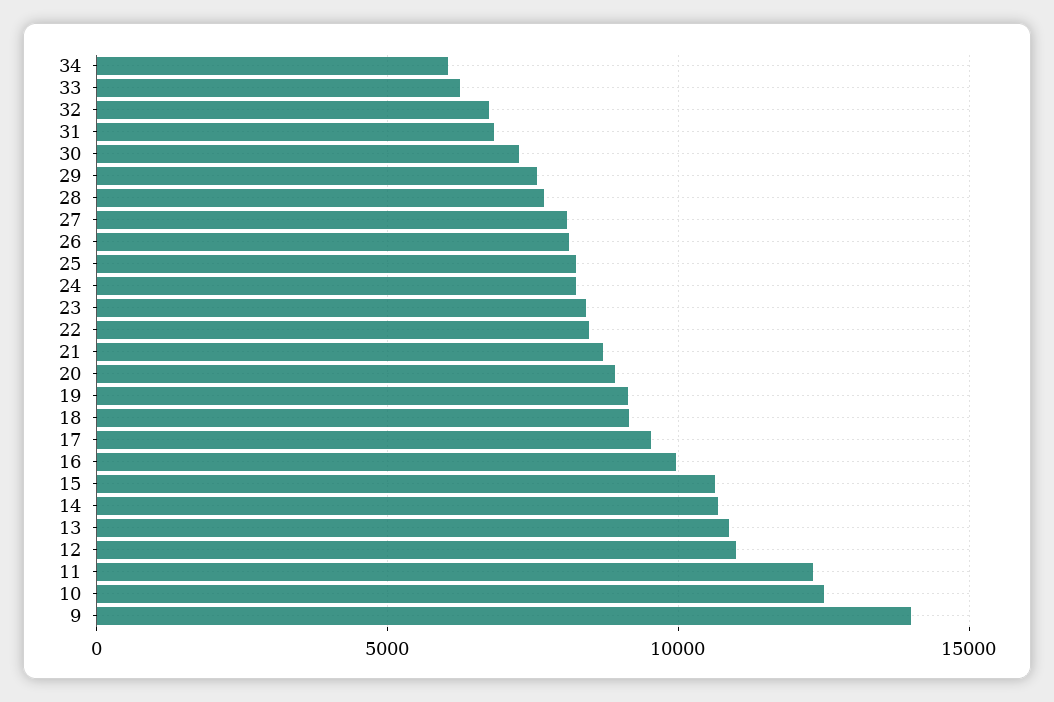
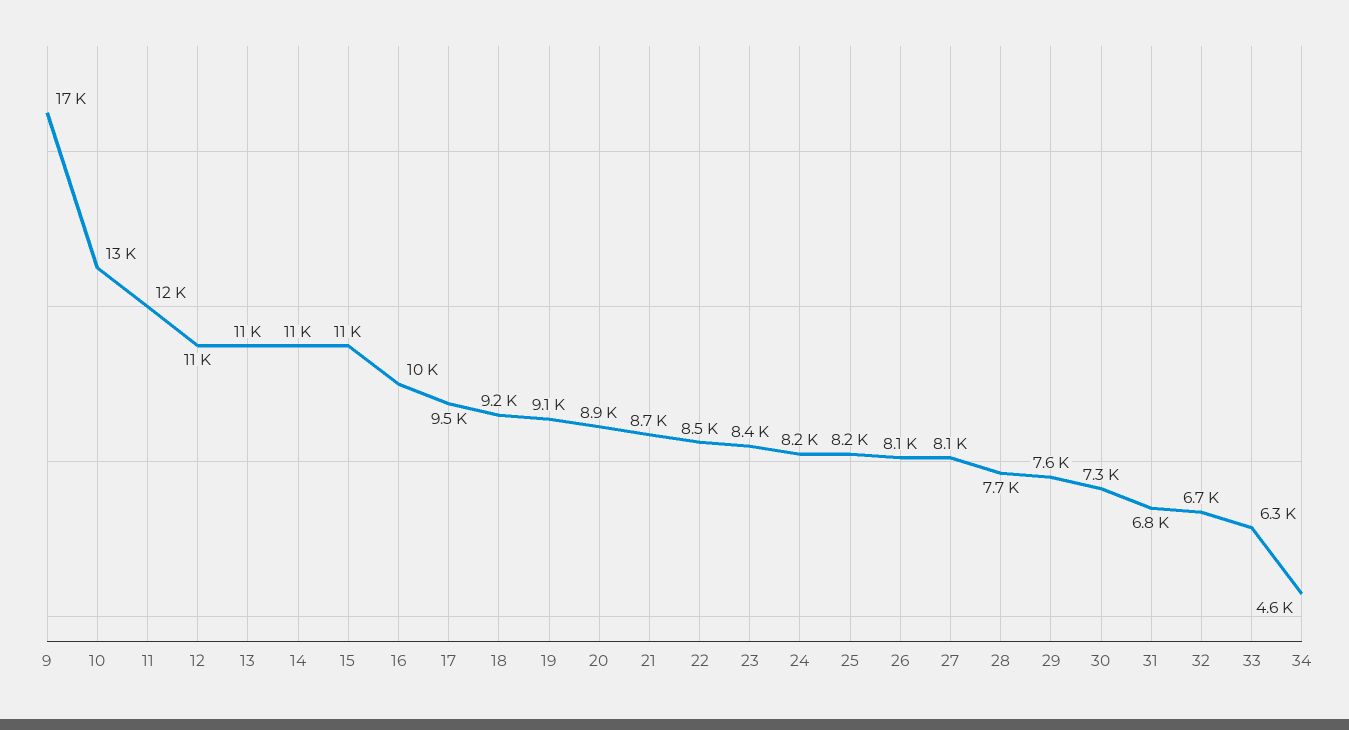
34: 6000 -> 4600
9: 14000 -> 17000

